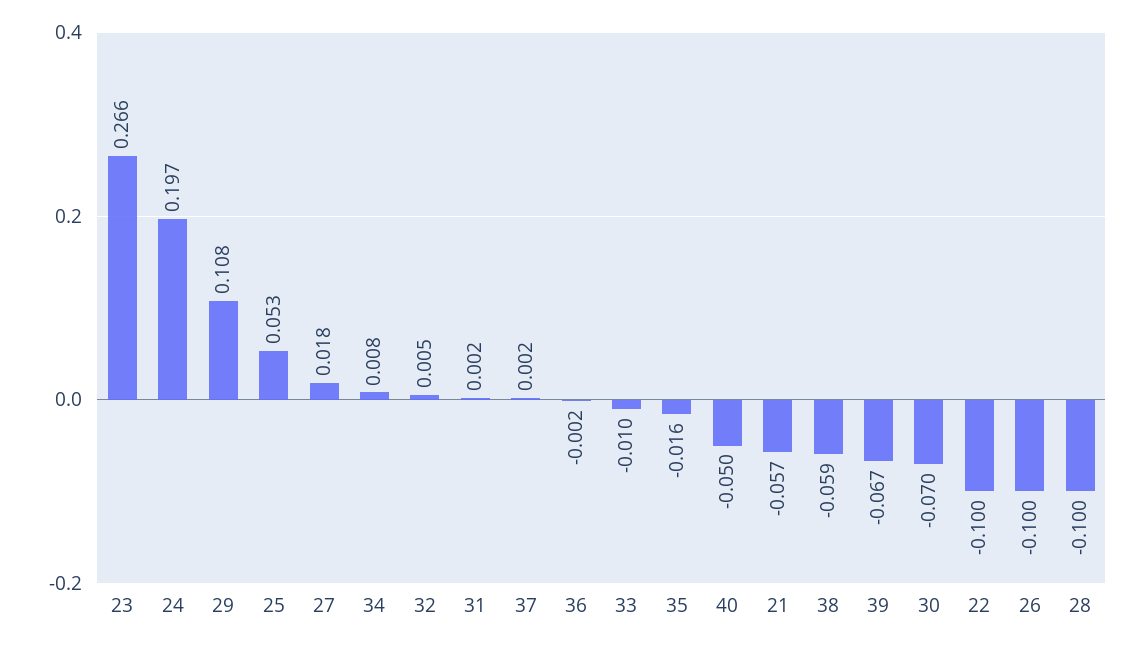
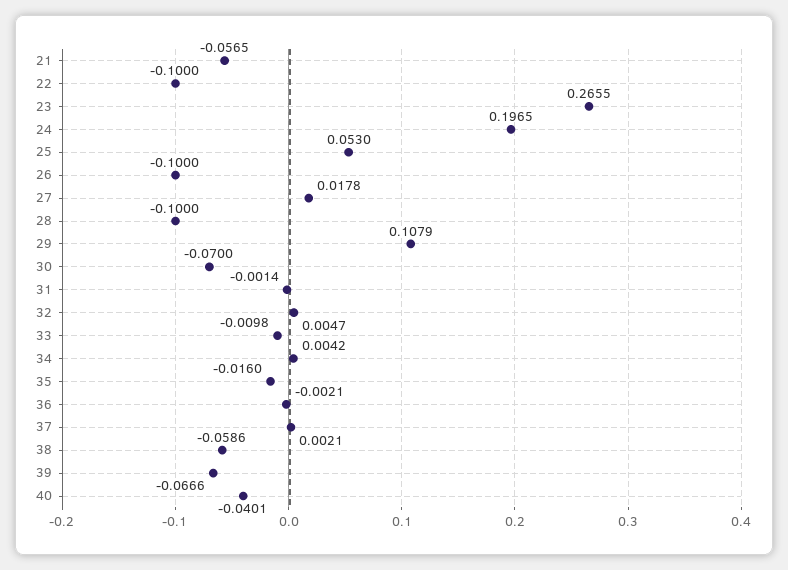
34: 0.008 -> 0.0042
31: 0.002 -> -0.0014
40: -0.05 -> -0.0401

